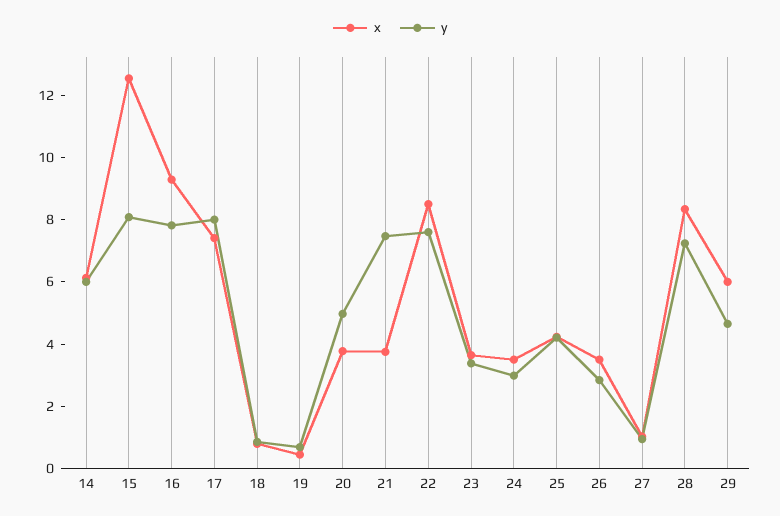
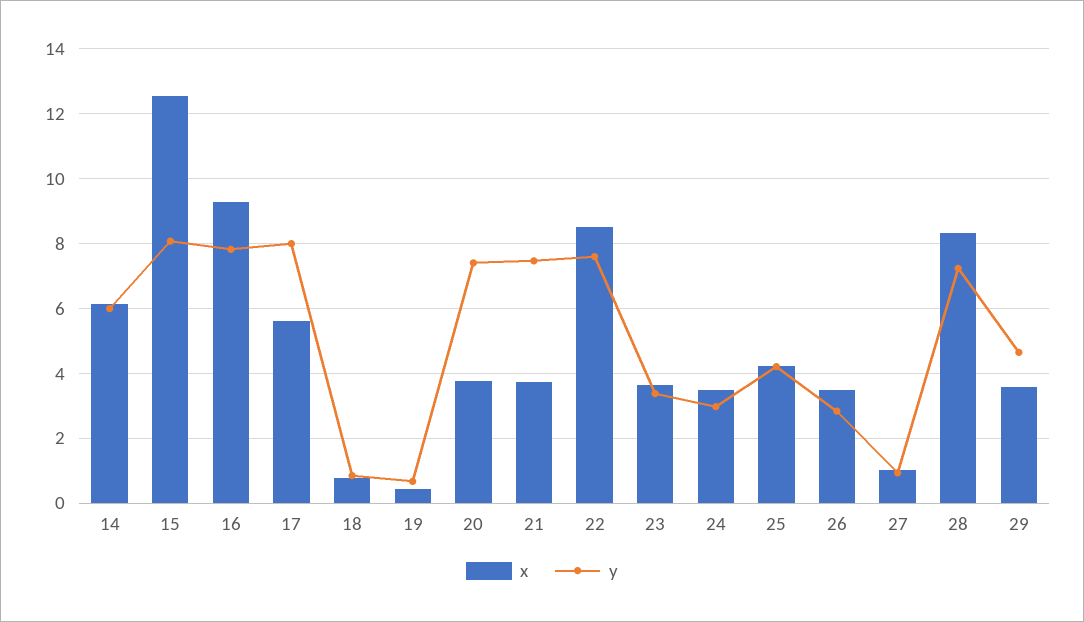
x, 17: 7.5 -> 5.6
y, 20: 5 -> 7.4
x, 29: 6 -> 3.6

